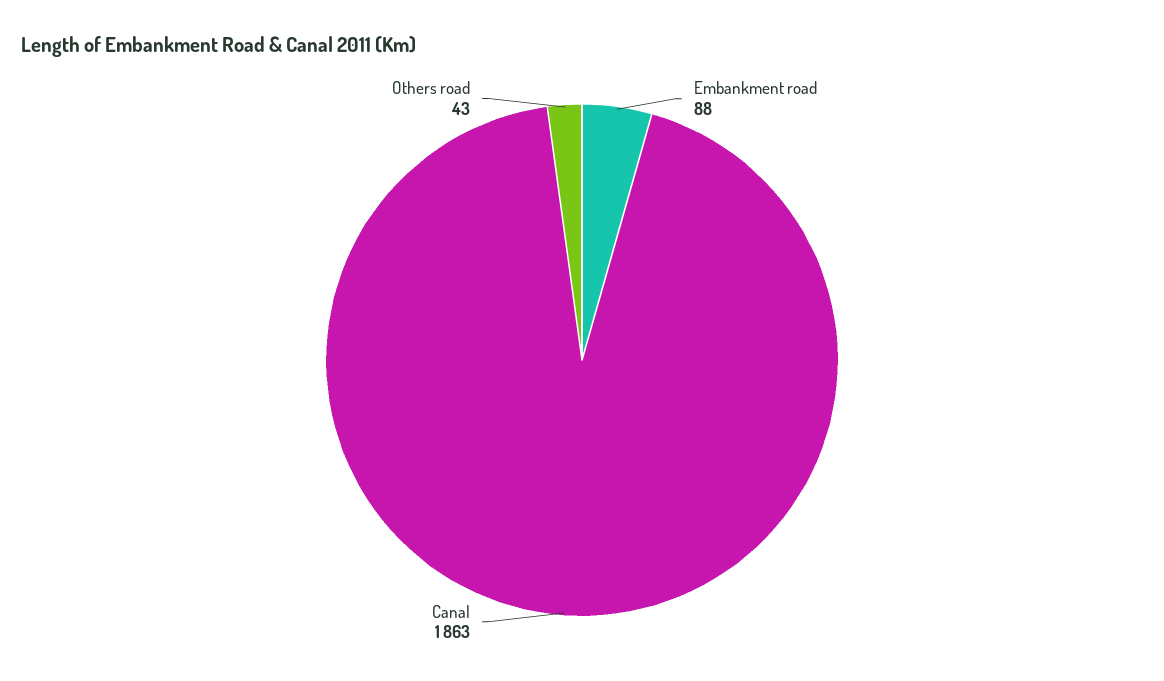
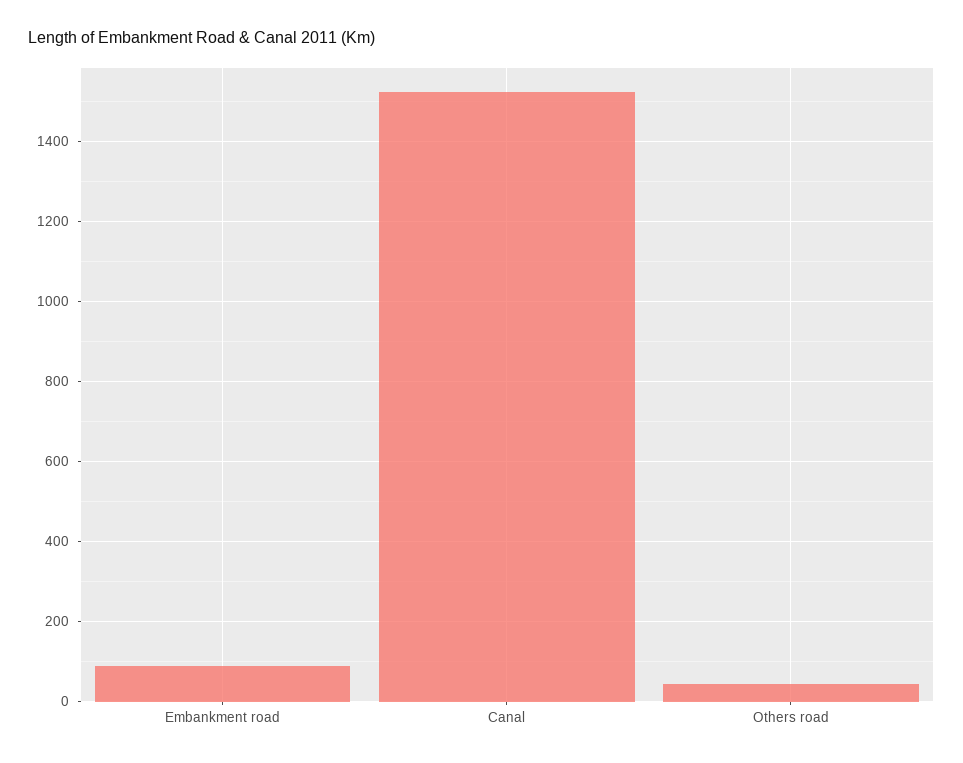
Canal: 1863 -> 1520

